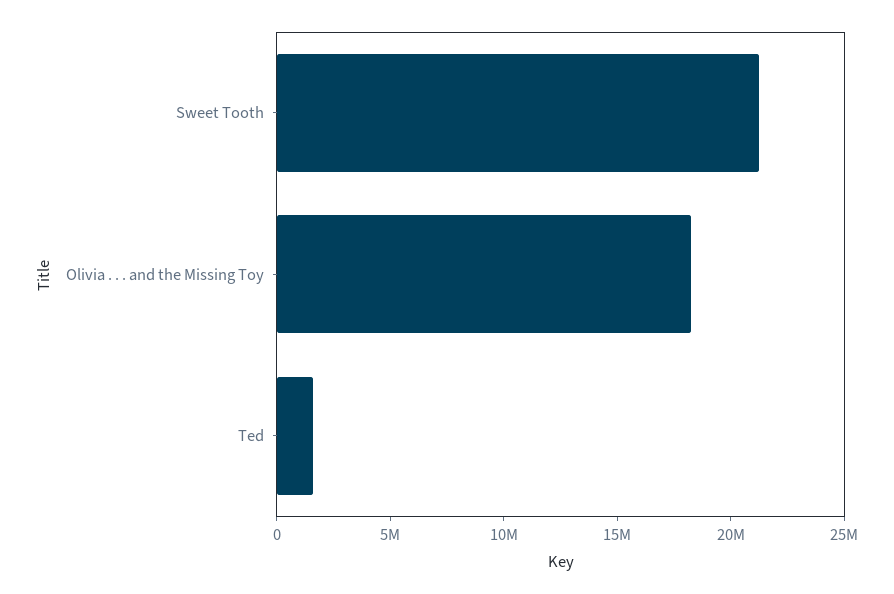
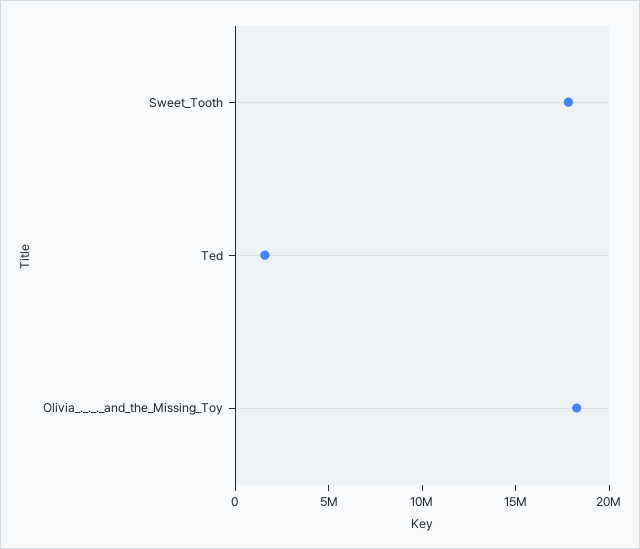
Sweet Tooth: 21000000 -> 18000000

